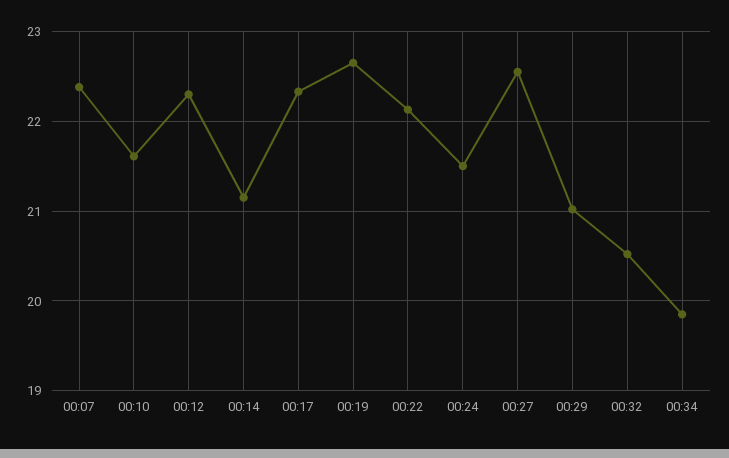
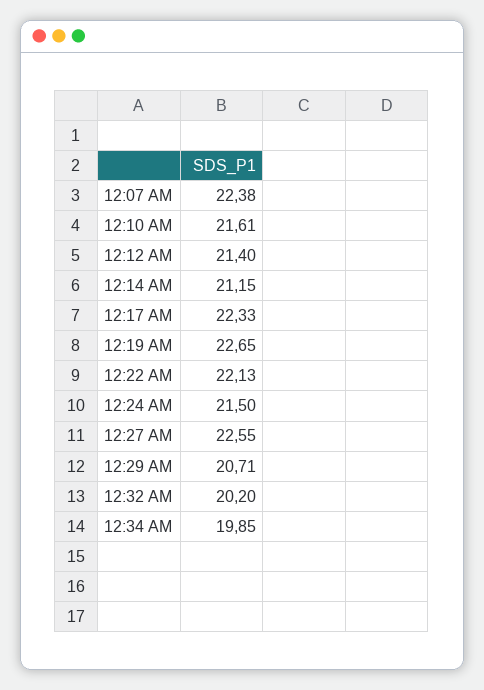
00:12: 22.3 -> 21.4
00:29: 21 -> 20.71
00:32: 20.5 -> 20.2

